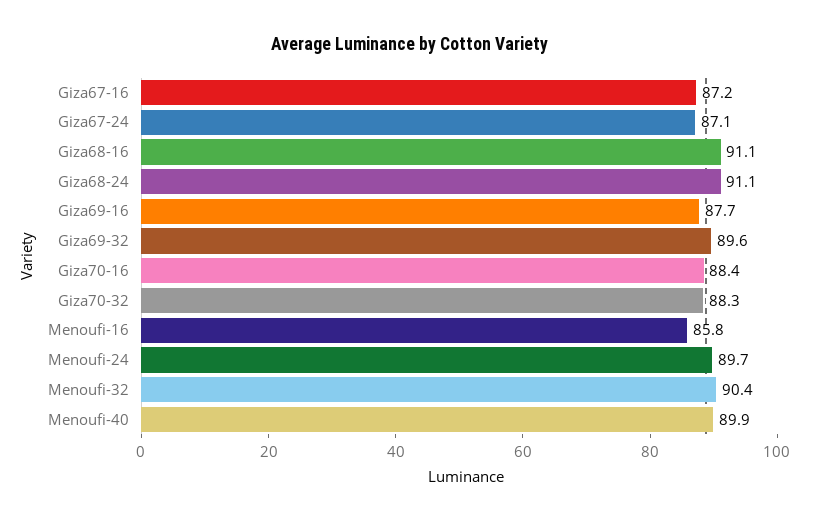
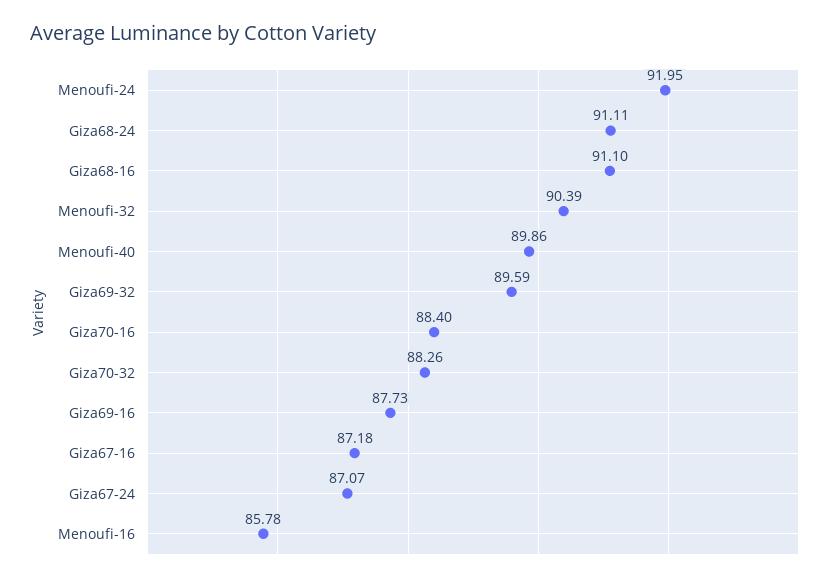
Menoufi-24: 89.7 -> 91.95

